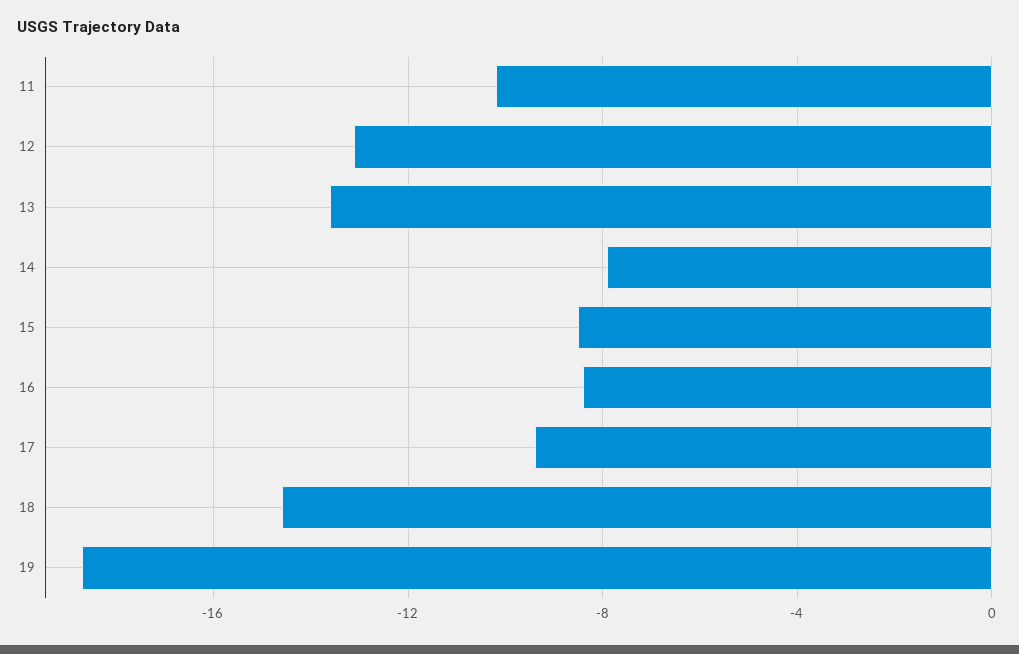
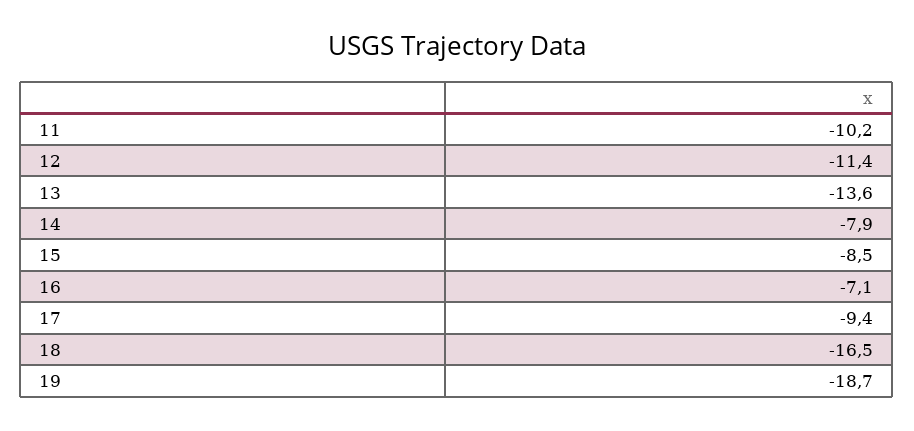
12: -13 -> -11.4
16: -8.5 -> -7.1
18: -14.5 -> -16.5

